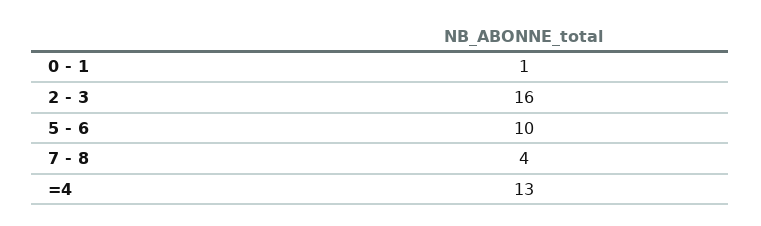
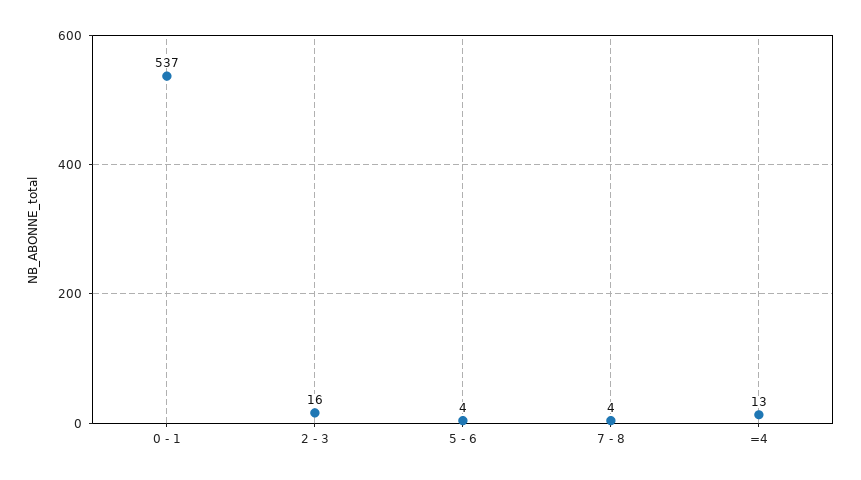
0 - 1: 1 -> 537
5 - 6: 10 -> 4

